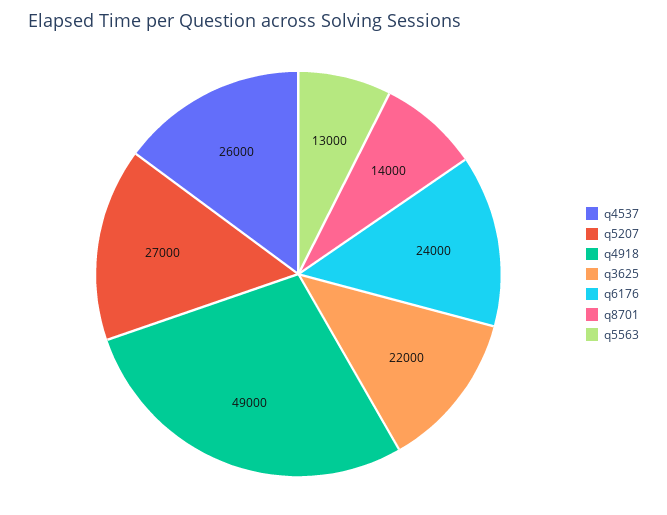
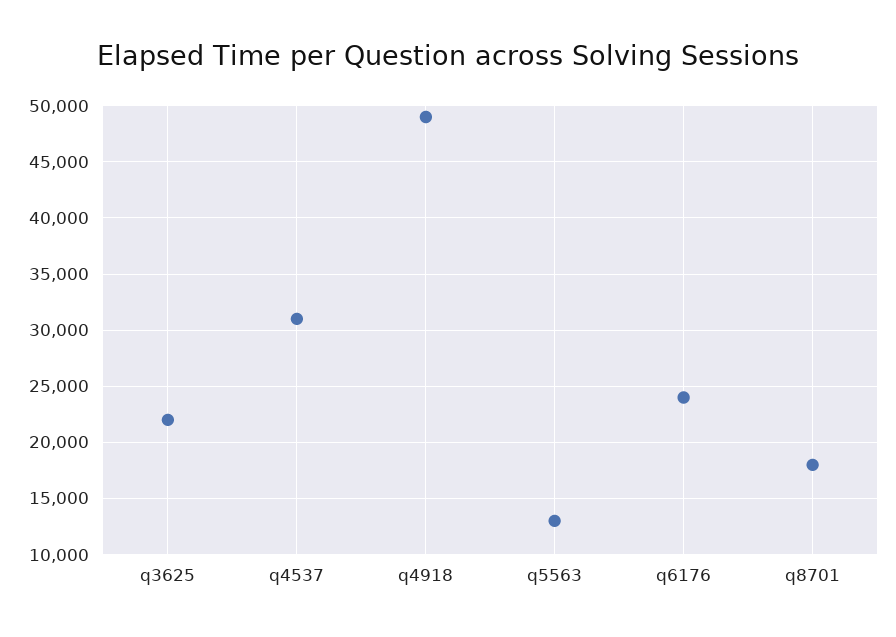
q4537: 26000 -> 31000
q5207: 27000 -> none
q8701: 14000 -> 18000

